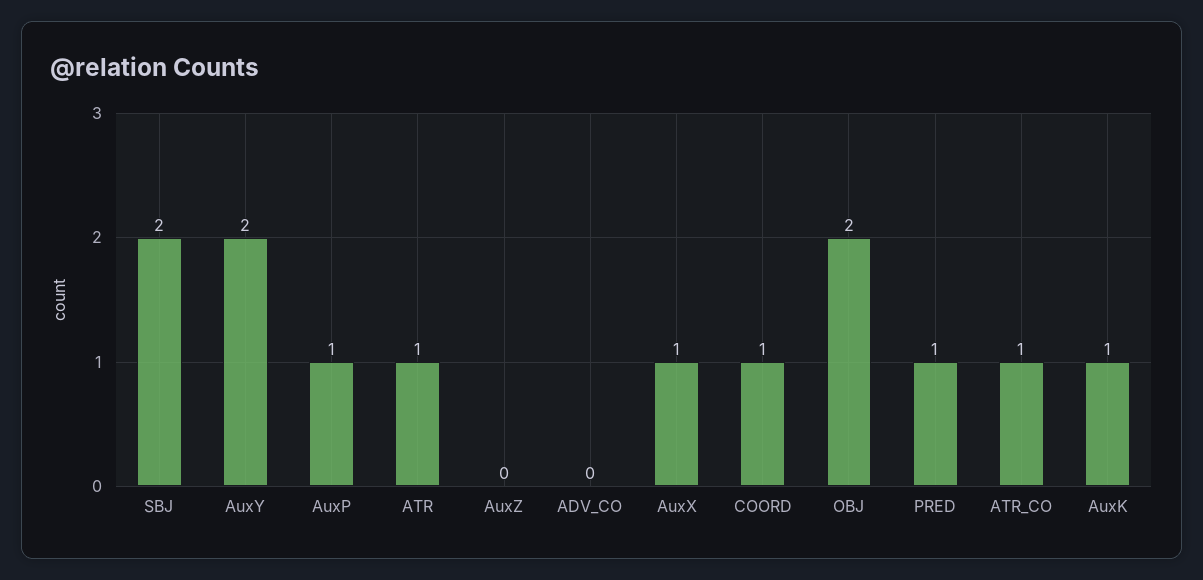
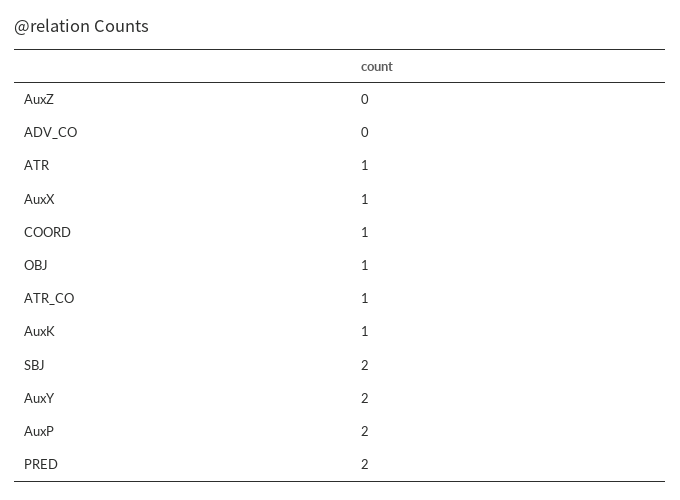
AuxP: 1 -> 2
OBJ: 2 -> 1
PRED: 1 -> 2

